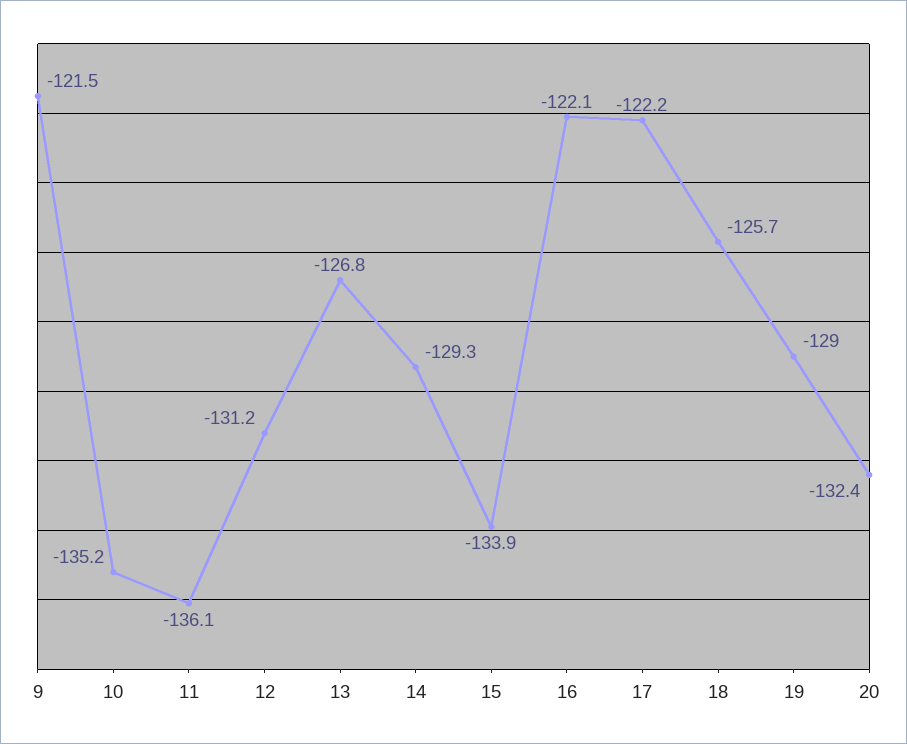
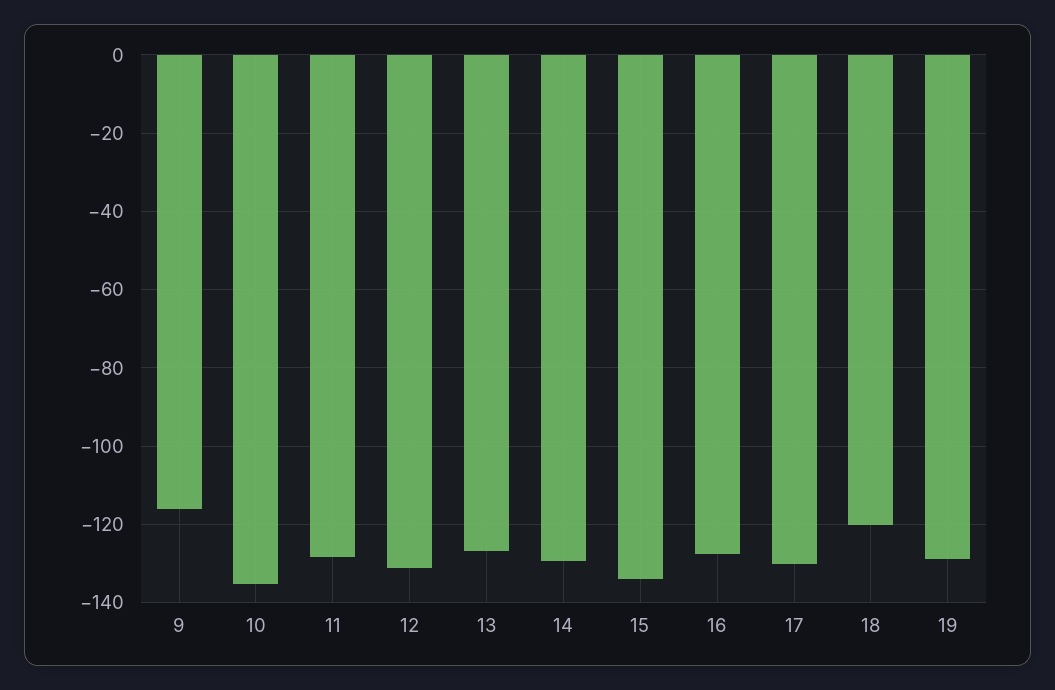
9: -121.5 -> -116
11: -136.1 -> -128
16: -122.1 -> -128
17: -122.2 -> -130
18: -125.7 -> -120
20: -132.4 -> none

